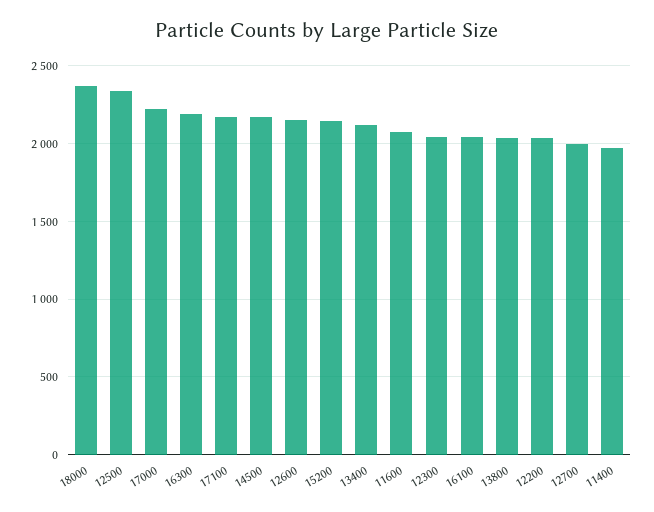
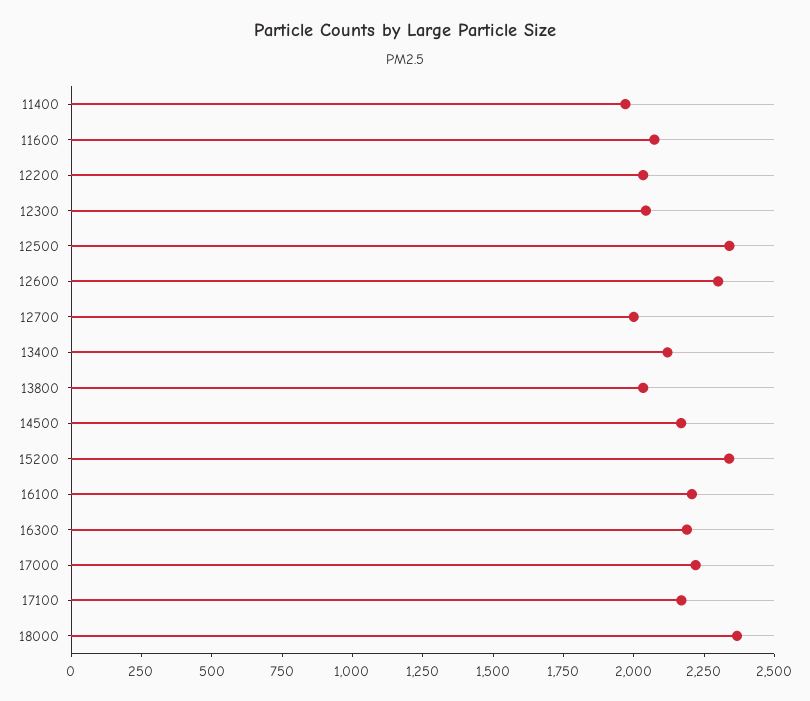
12600: 2150 -> 2300
15200: 2150 -> 2350
16100: 2050 -> 2200

